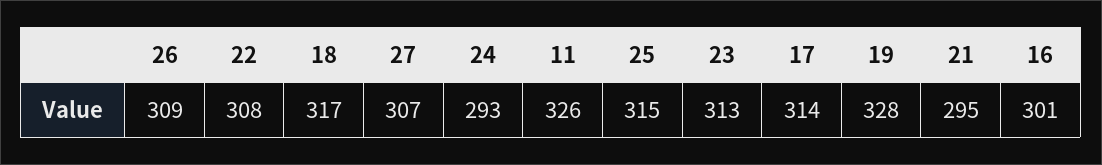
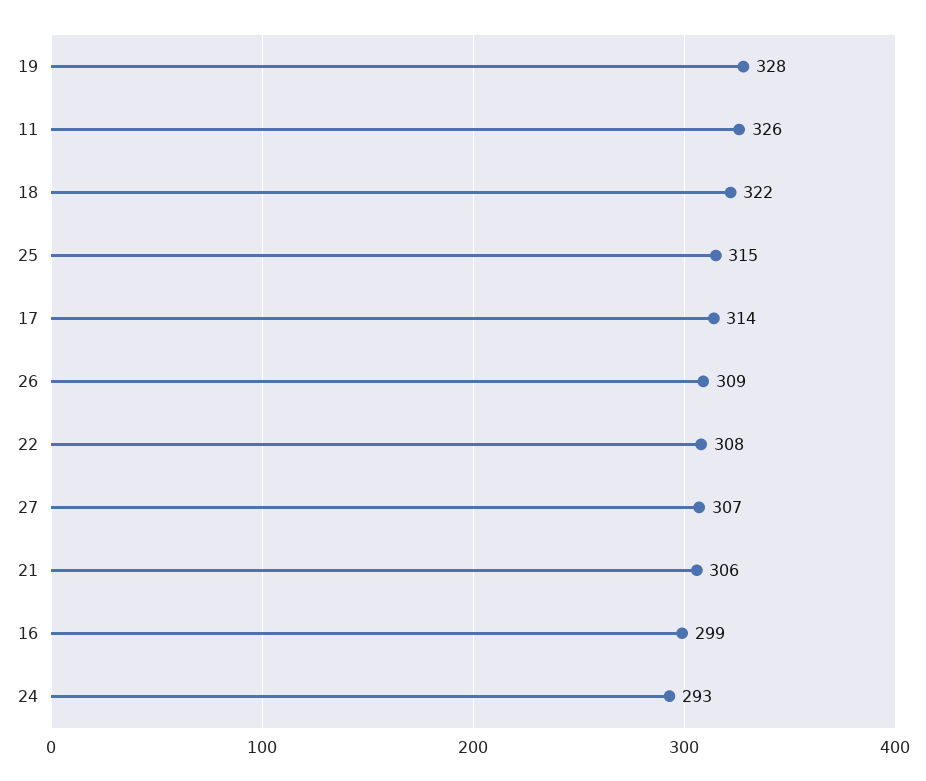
18: 317 -> 322
23: 313 -> none
21: 295 -> 306
16: 301 -> 299

